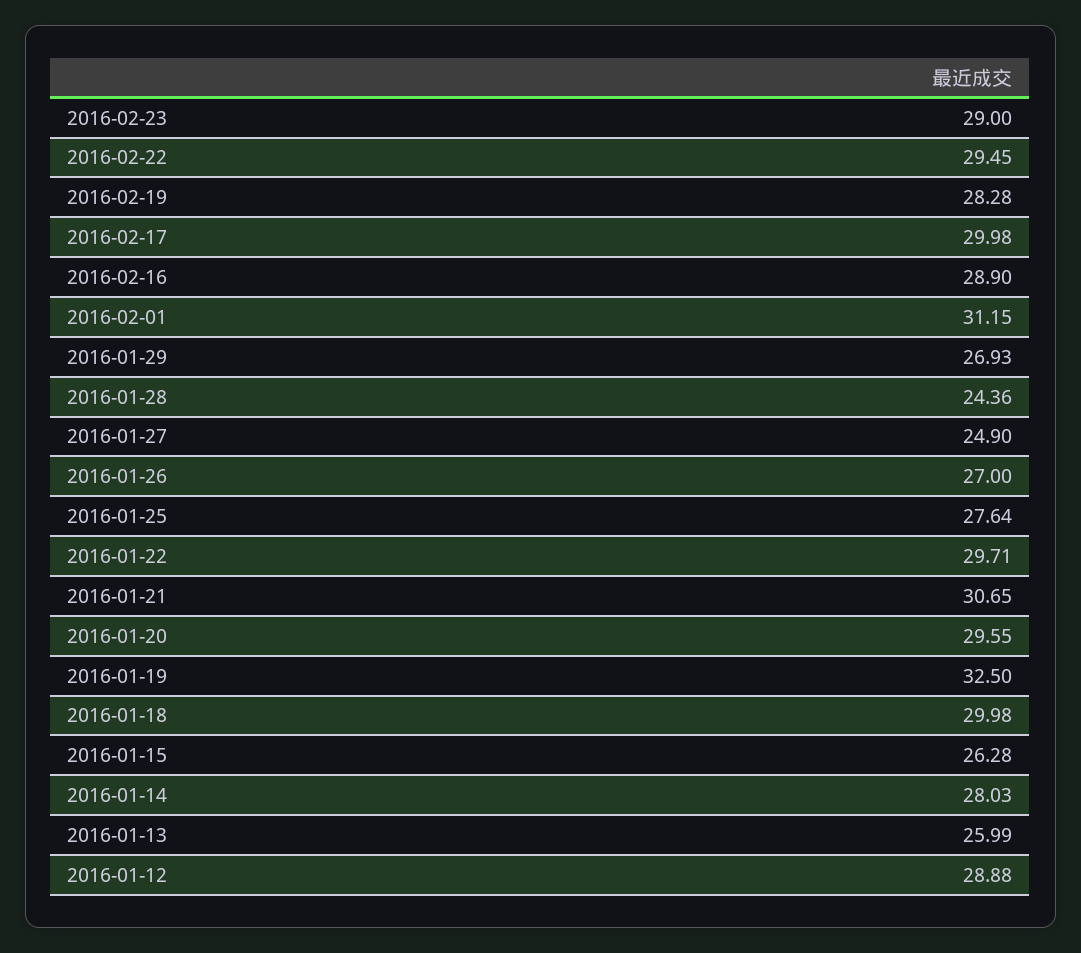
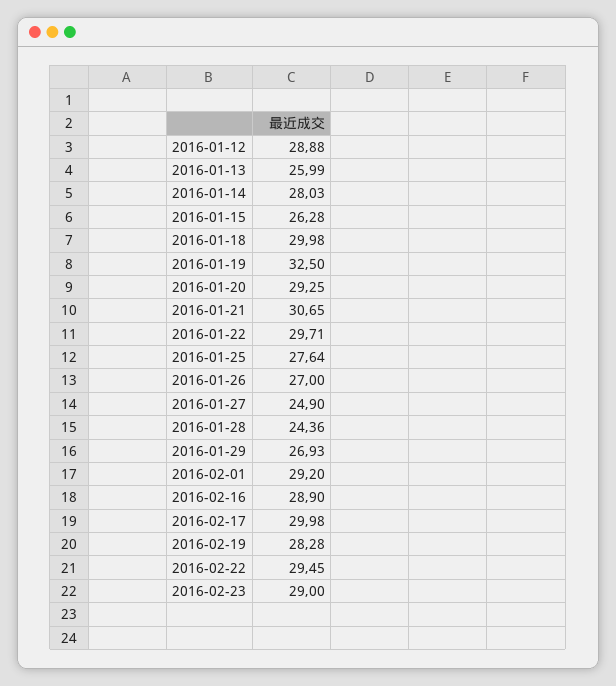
2016-02-01: 31.15 -> 29.2
2016-01-20: 29.55 -> 29.25

